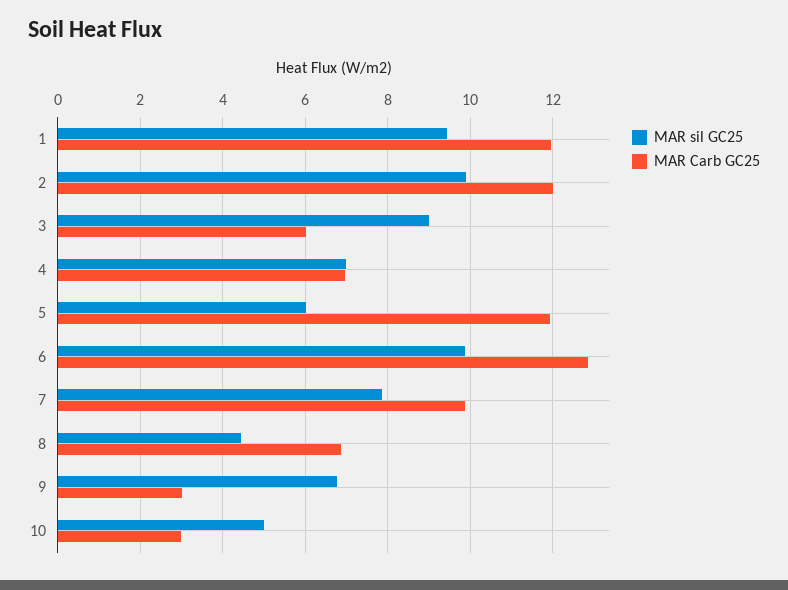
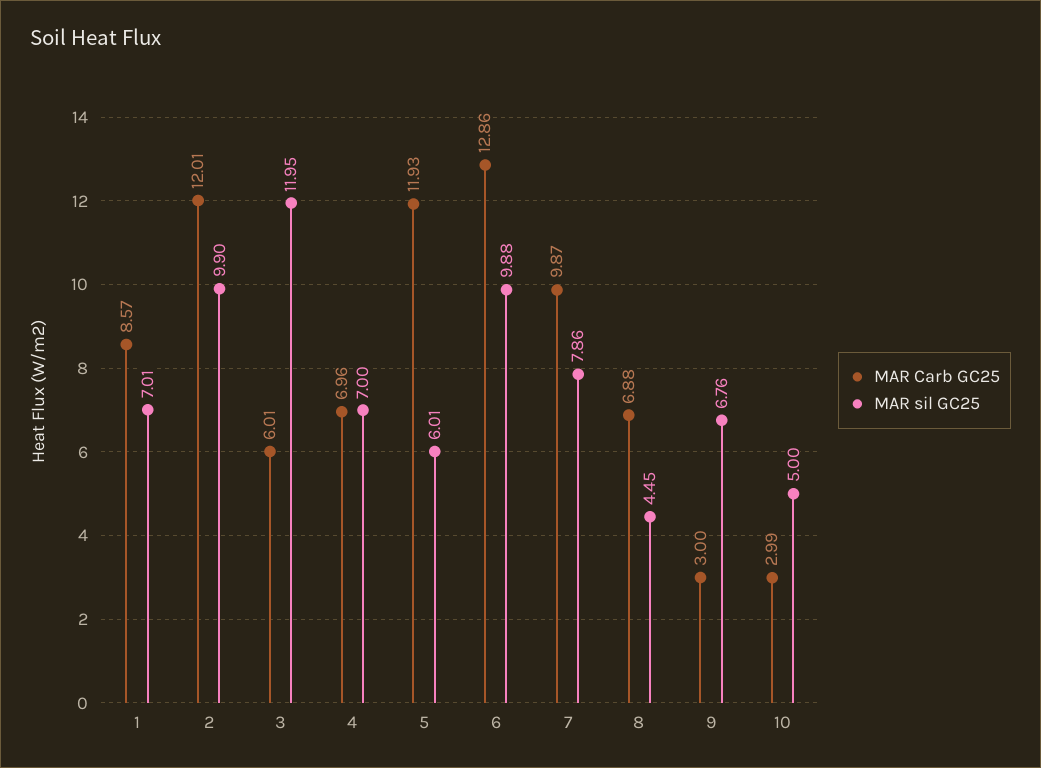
MAR sil GC25, 1: 9.4 -> 7.01
MAR Carb GC25, 1: 12 -> 8.57
MAR sil GC25, 3: 9 -> 11.95

